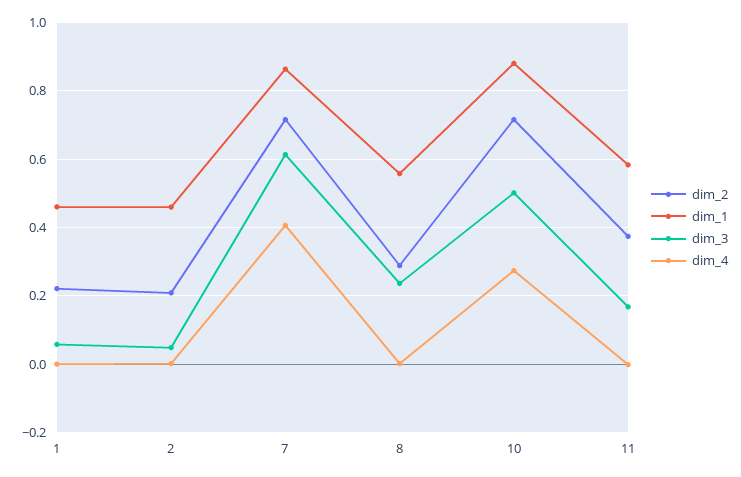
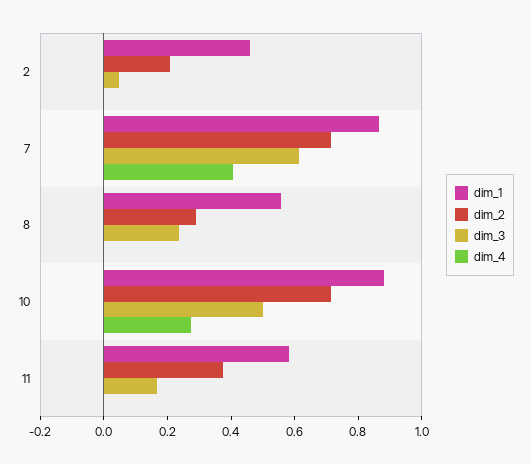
dim_2, 1: 0.22 -> none
dim_1, 1: 0.46 -> none
dim_3, 1: 0.06 -> none
dim_4, 1: 0 -> none

